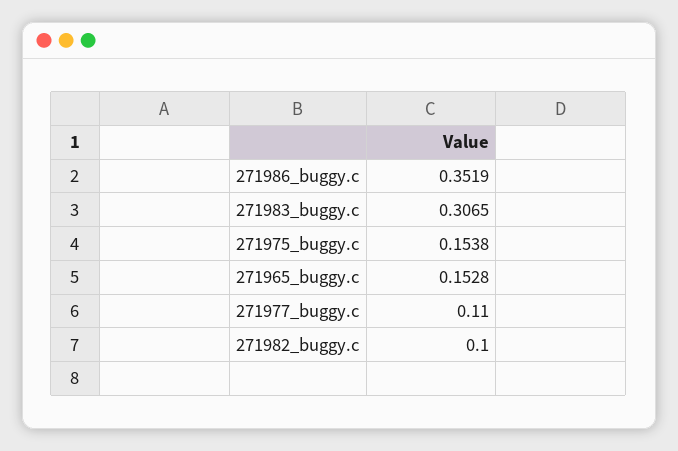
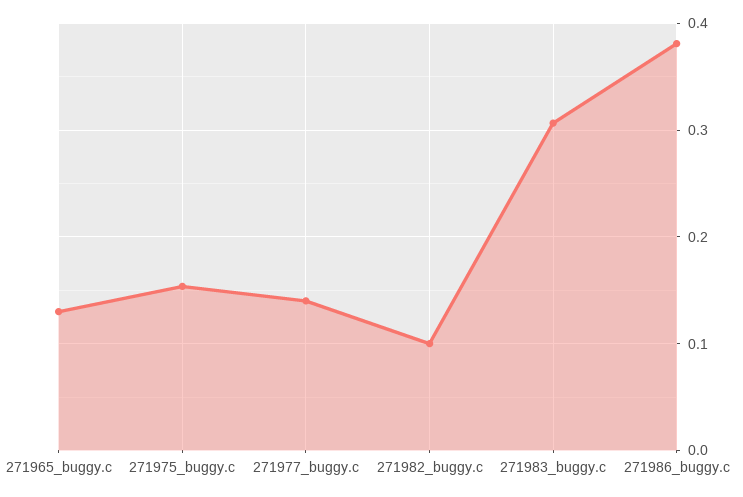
271986_buggy.c: 0.3519 -> 0.38
271965_buggy.c: 0.1528 -> 0.13
271977_buggy.c: 0.11 -> 0.14

